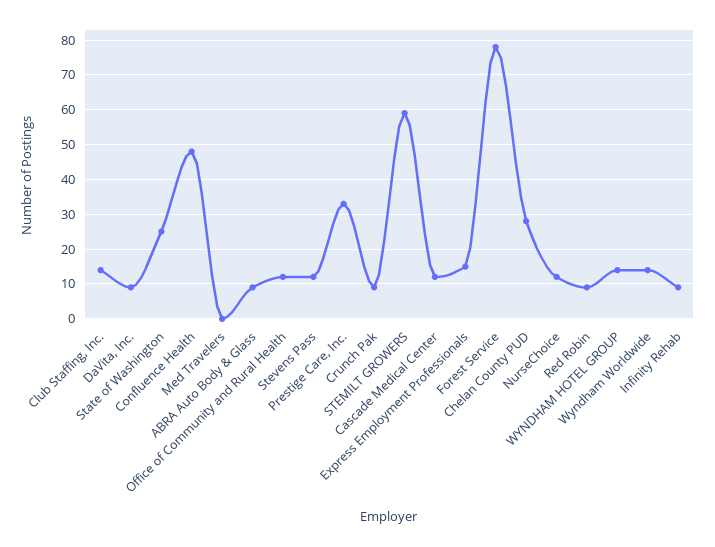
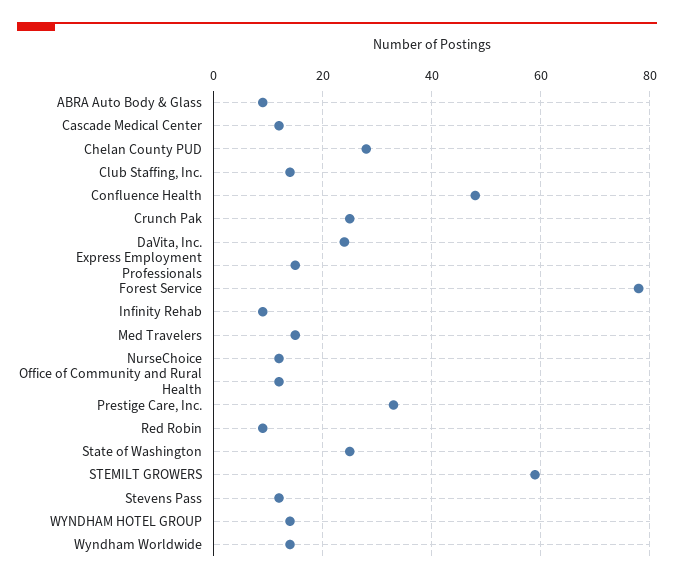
DaVita, Inc.: 10 -> 25
Med Travelers: 0 -> 15
Crunch Pak: 10 -> 25

